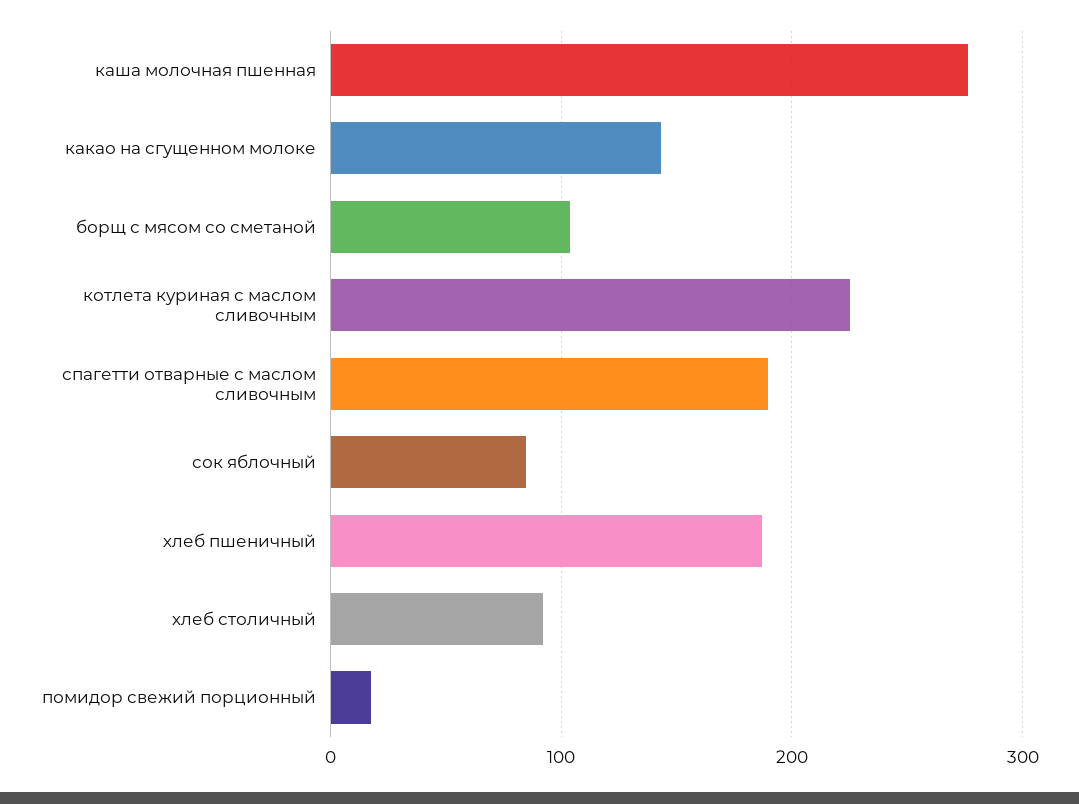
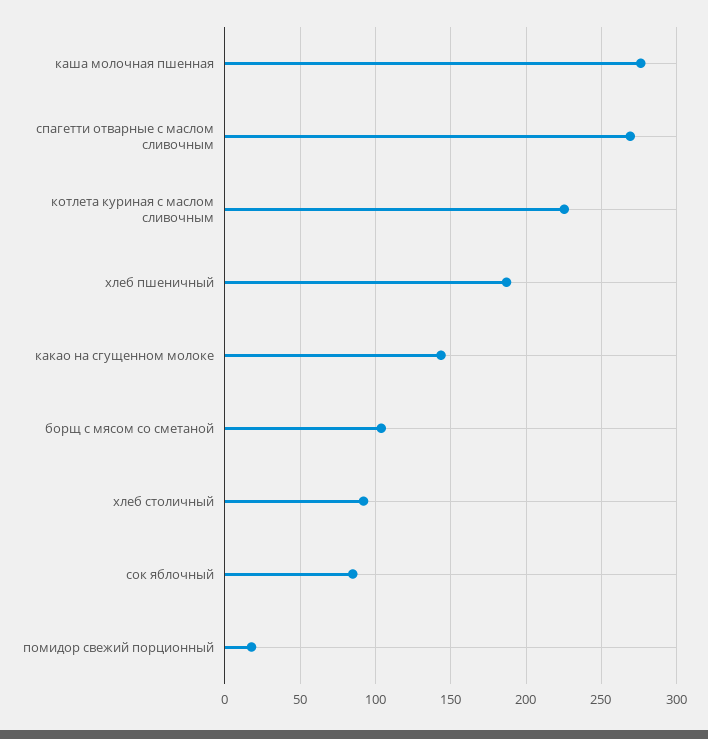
спагетти отварные с маслом сливочным: 190 -> 270

